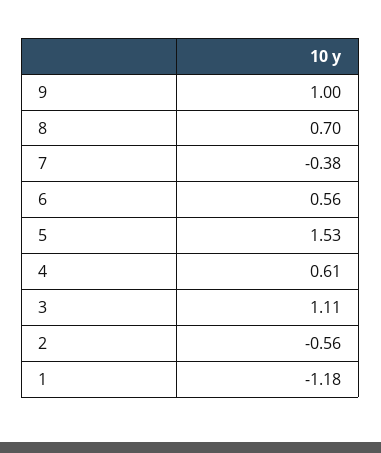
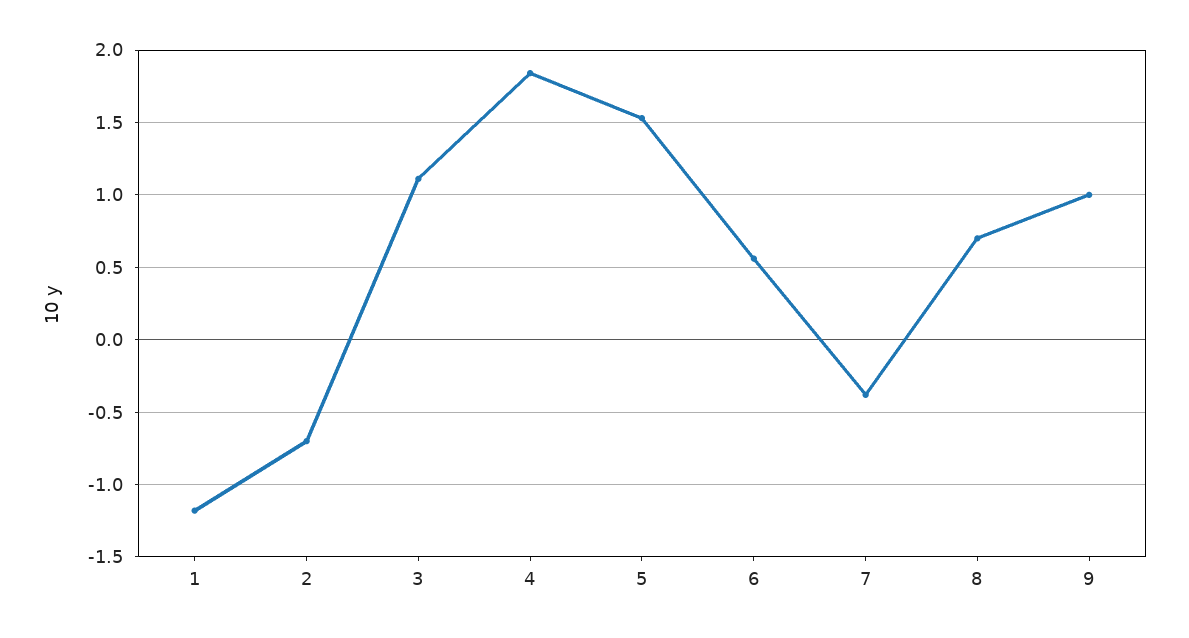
4: 0.61 -> 1.85
2: -0.56 -> -0.7

